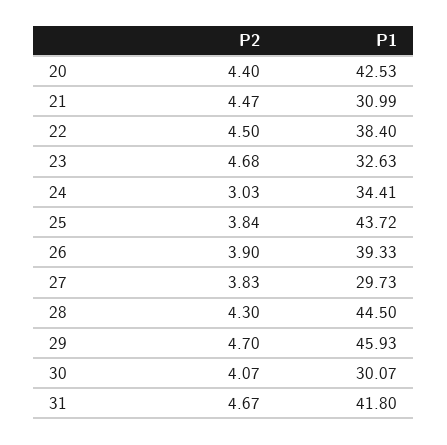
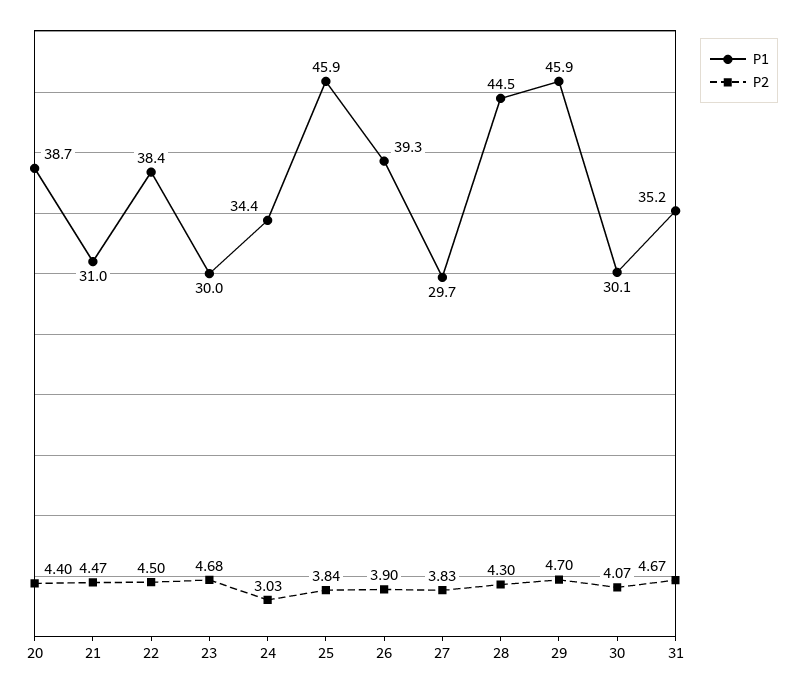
P1, 20: 42.53 -> 38.7
P1, 23: 32.63 -> 30
P1, 25: 43.72 -> 45.9
P1, 31: 41.8 -> 35.2

